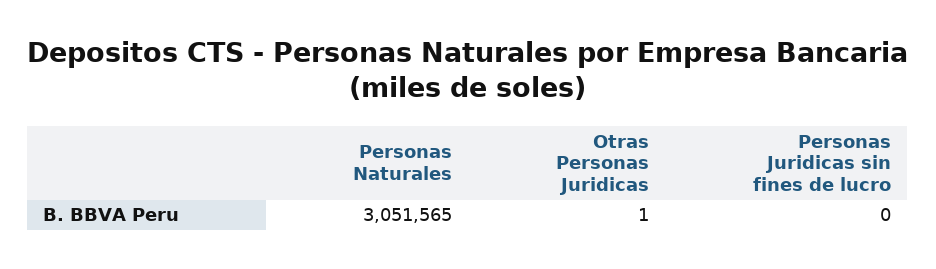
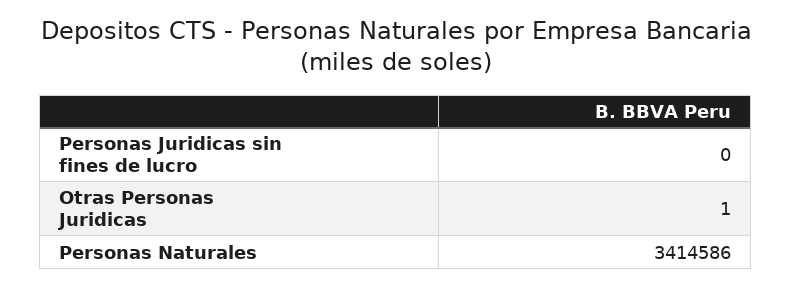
Personas Naturales: 3051565 -> 3414586

